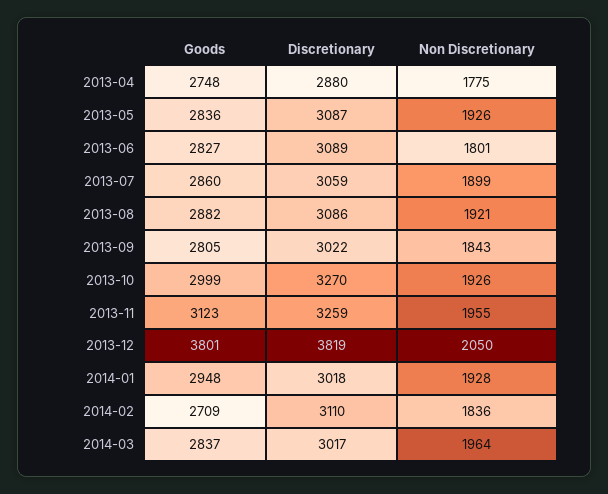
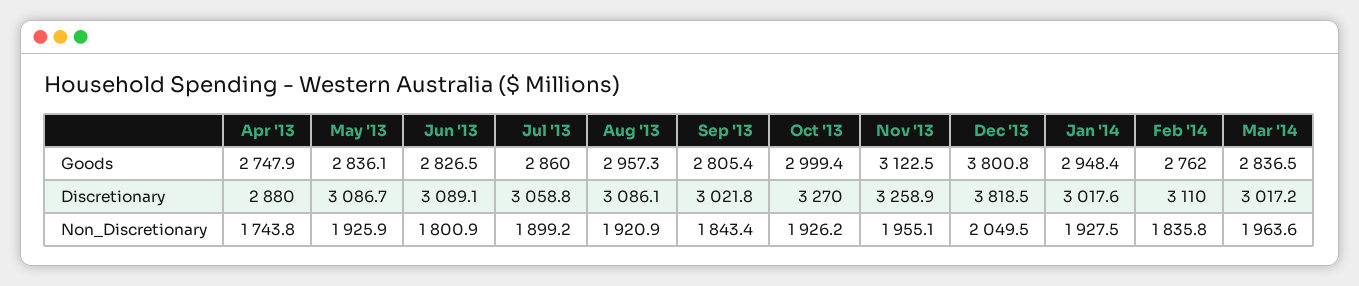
Non Discretionary, 2013-04: 1775 -> 1743.8
Goods, 2013-08: 2882 -> 2957.3
Goods, 2014-02: 2709 -> 2762

